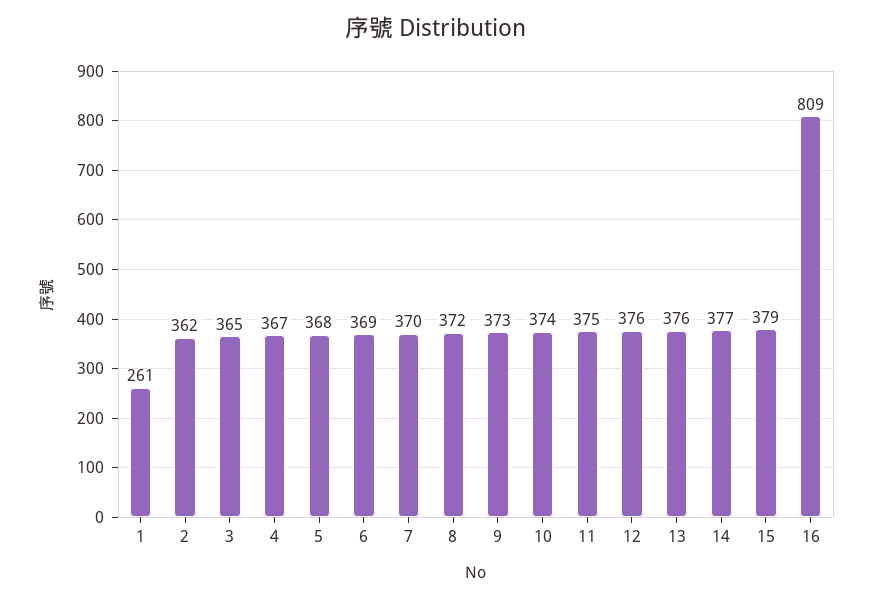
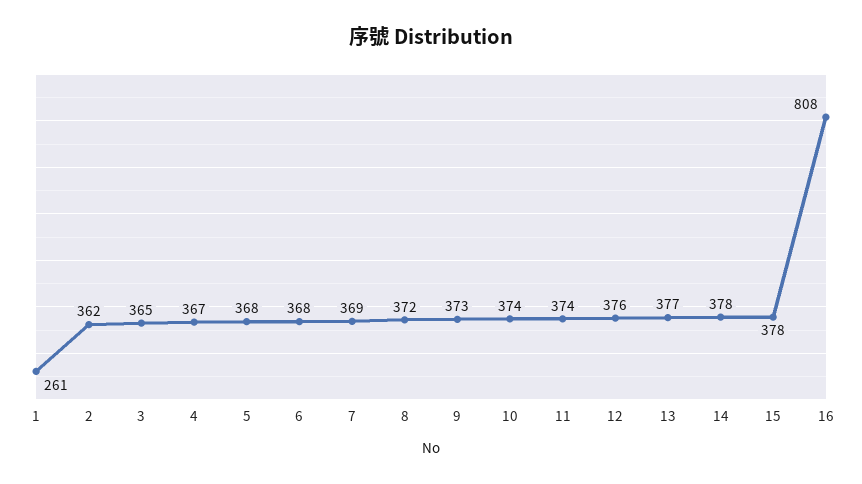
6: 369 -> 368
7: 370 -> 369
11: 375 -> 374
13: 376 -> 377
14: 377 -> 378
15: 379 -> 378
16: 809 -> 808

